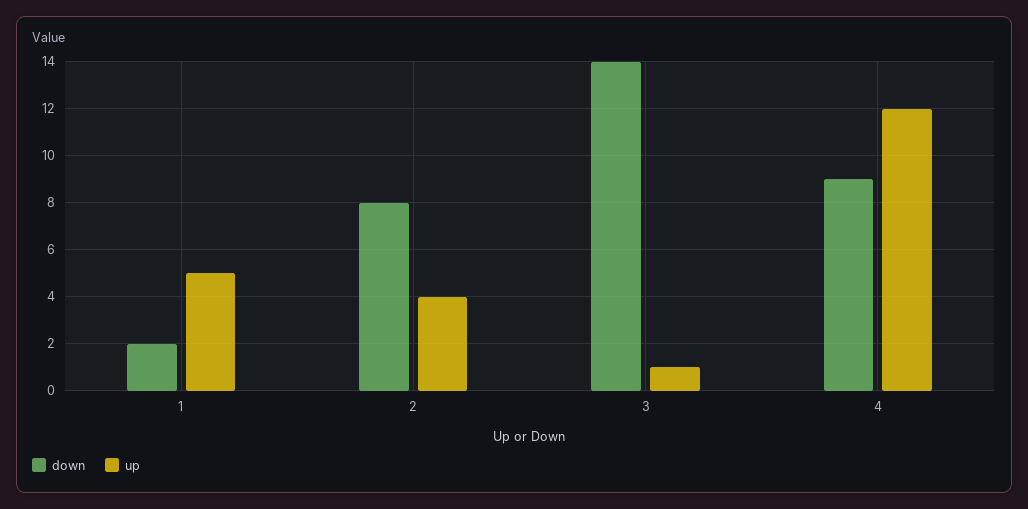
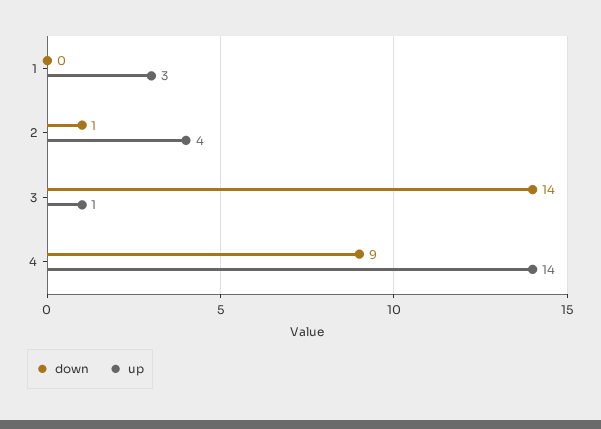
down, 1: 2 -> 0
up, 1: 5 -> 3
down, 2: 8 -> 1
up, 4: 12 -> 14

